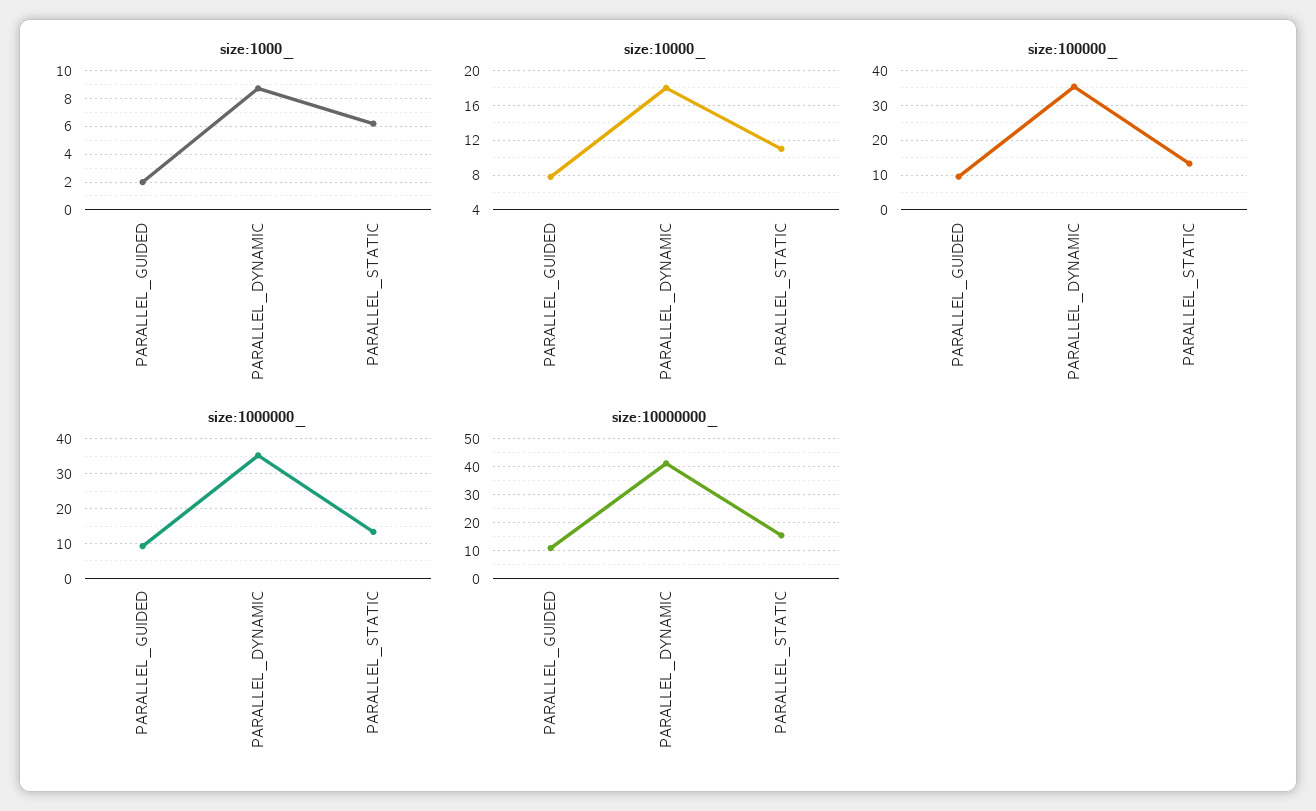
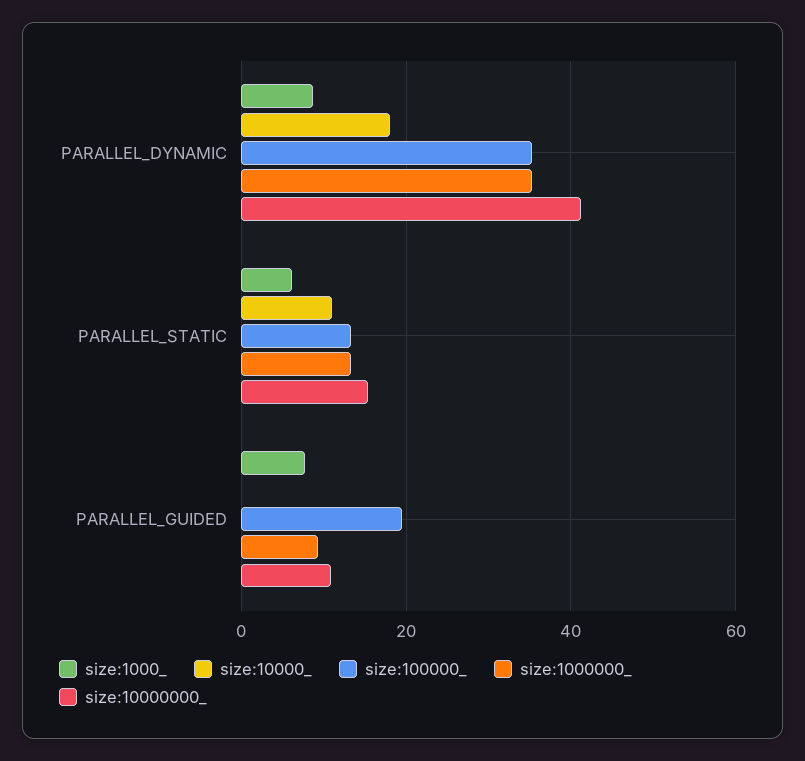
size:1000_, PARALLEL_GUIDED: 2 -> 8
size:10000_, PARALLEL_GUIDED: 8 -> 0
size:100000_, PARALLEL_GUIDED: 10 -> 20

